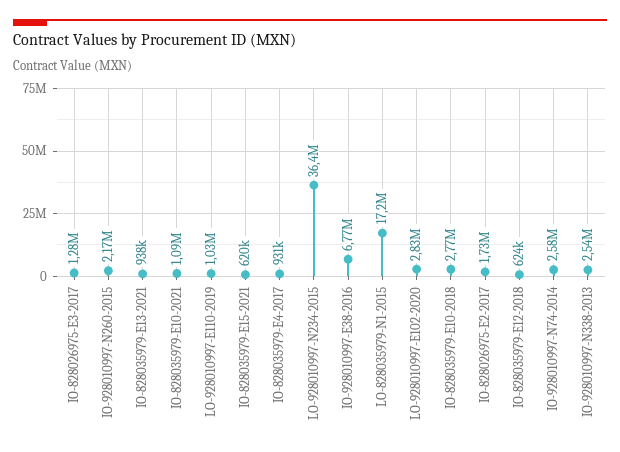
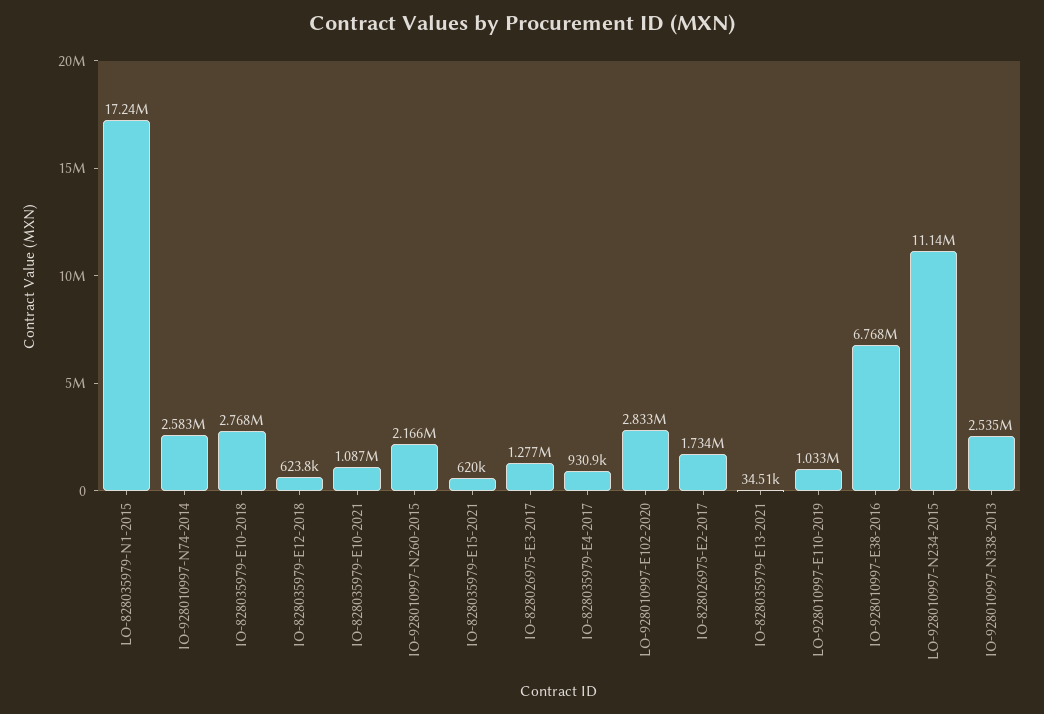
IO-828035979-E13-2021: 938000 -> 34510
LO-928010997-N234-2015: 36400000 -> 11140000

